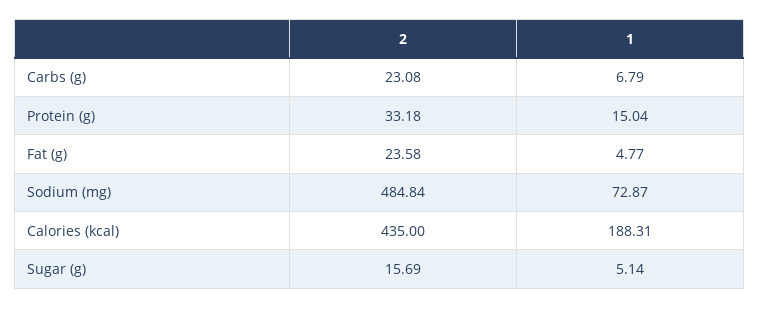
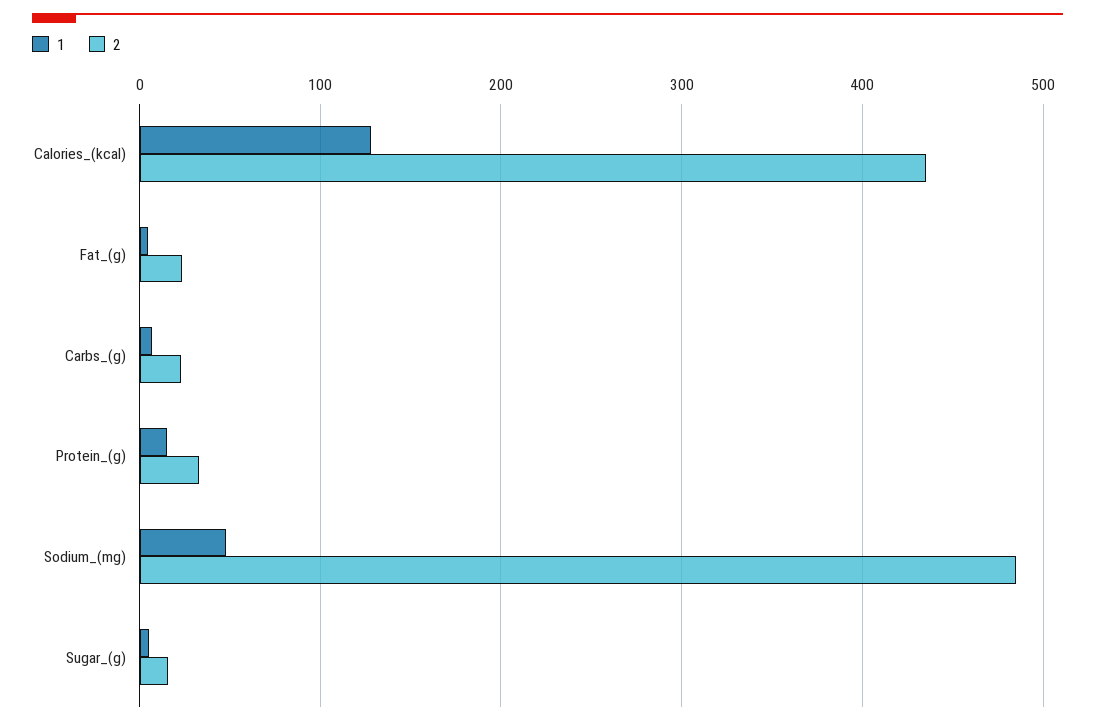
1, Sodium (mg): 72.87 -> 50
1, Calories (kcal): 188.31 -> 130

